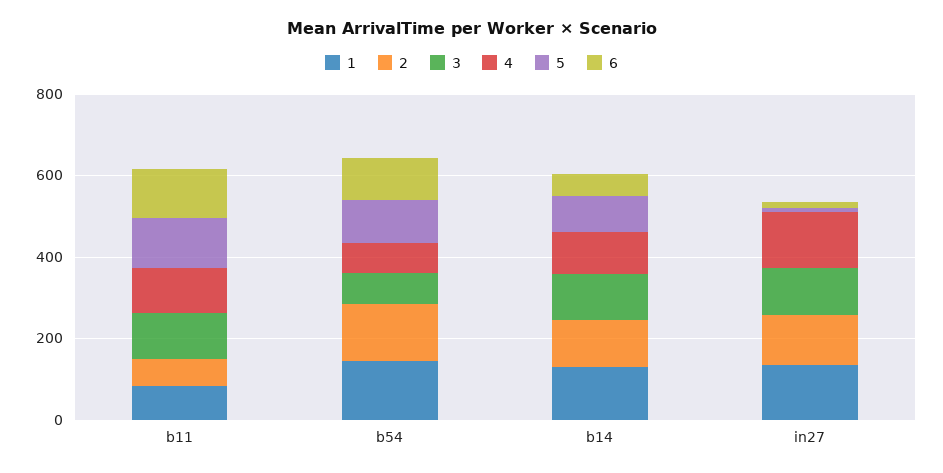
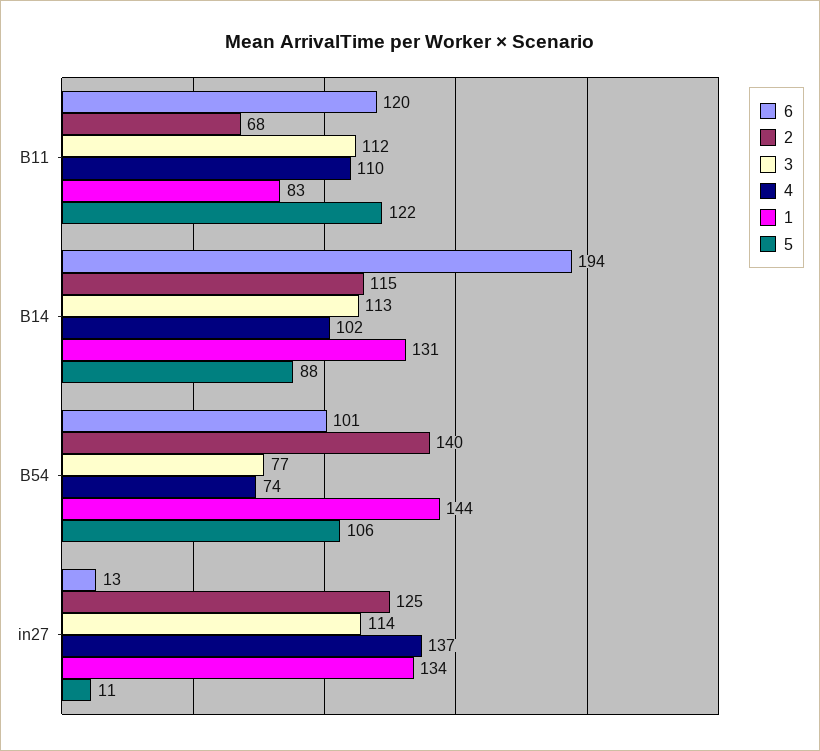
6, b14: 50 -> 194

